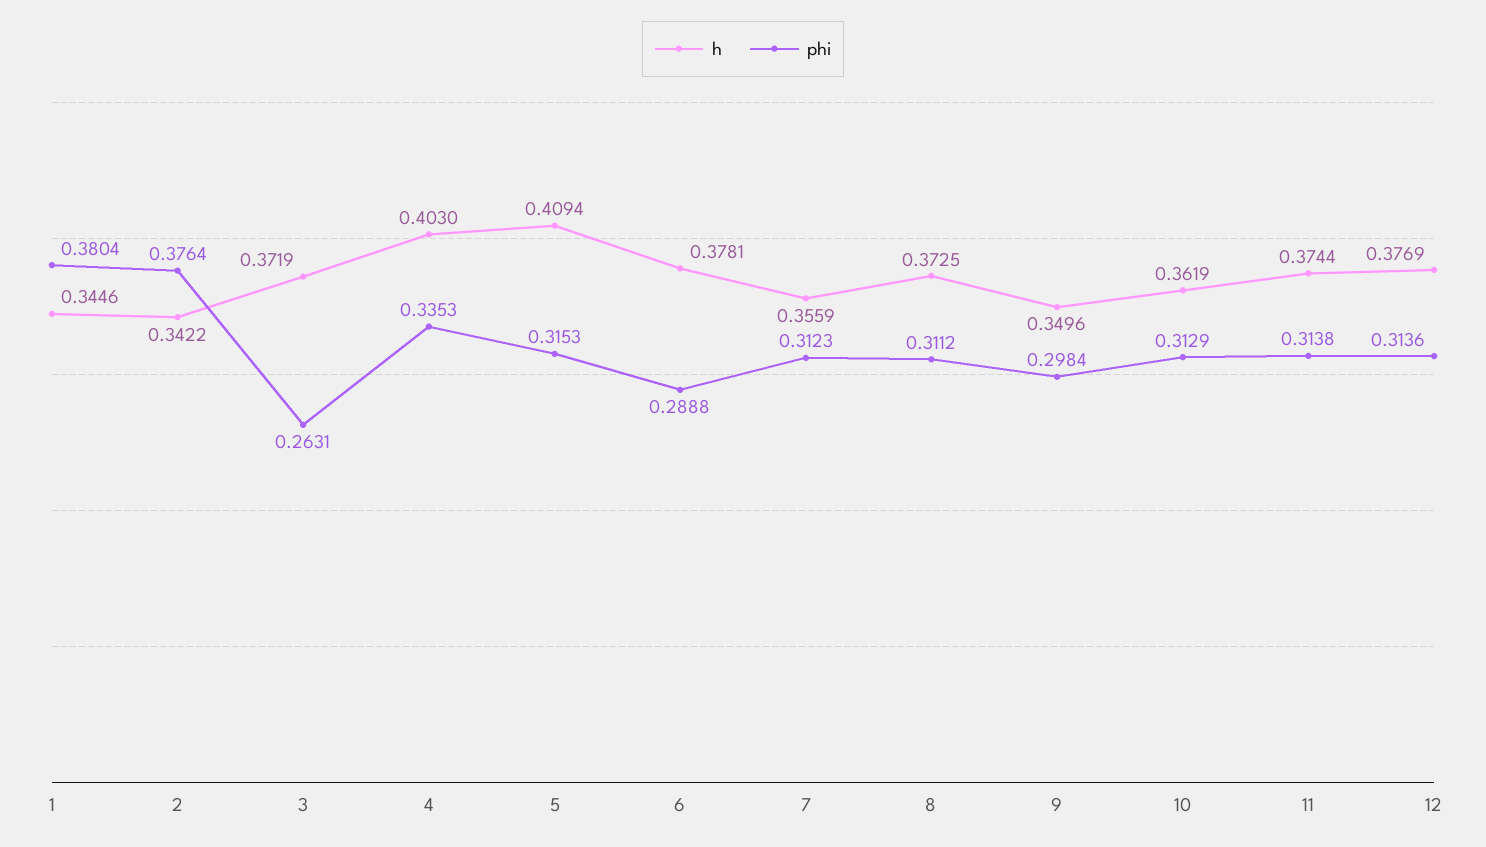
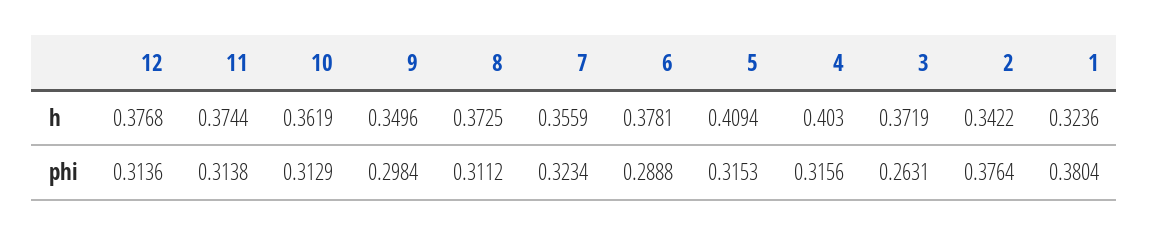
h, 1: 0.3446 -> 0.3236
phi, 4: 0.3353 -> 0.3156
phi, 7: 0.3123 -> 0.3234
h, 12: 0.3769 -> 0.3768

